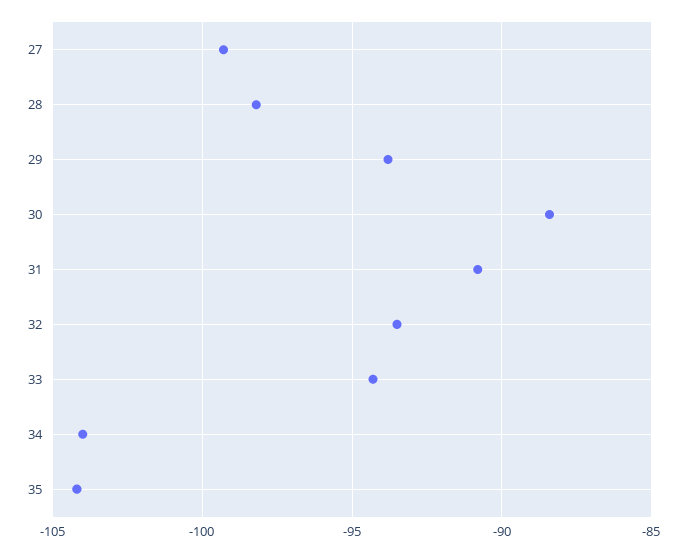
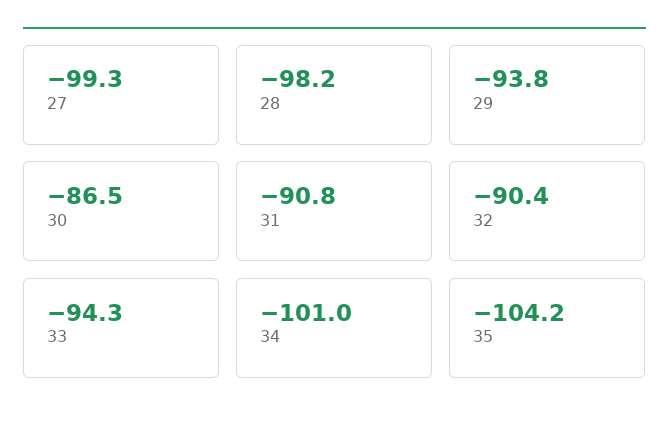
30: -88.5 -> -86.5
32: -93.5 -> -90.4
34: -104 -> -101

